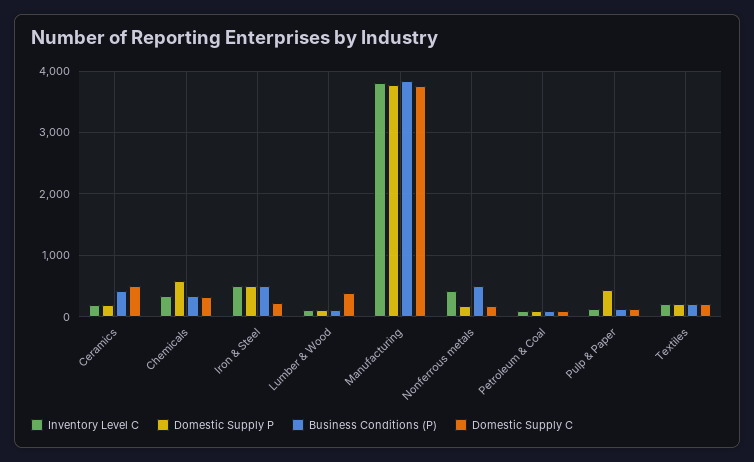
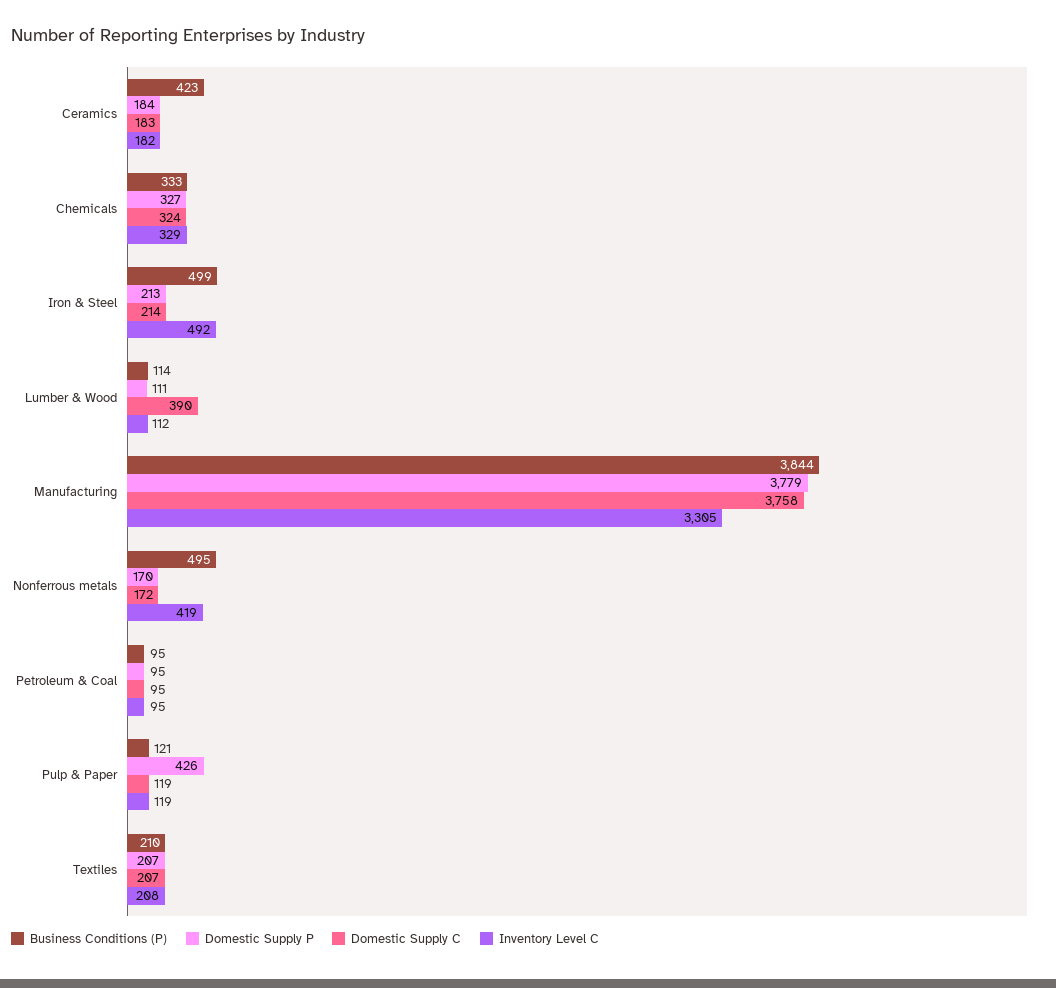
Domestic Supply C, Ceramics: 500 -> 183
Domestic Supply P, Chemicals: 600 -> 327
Domestic Supply P, Iron & Steel: 500 -> 213
Inventory Level C, Manufacturing: 3800 -> 3305

